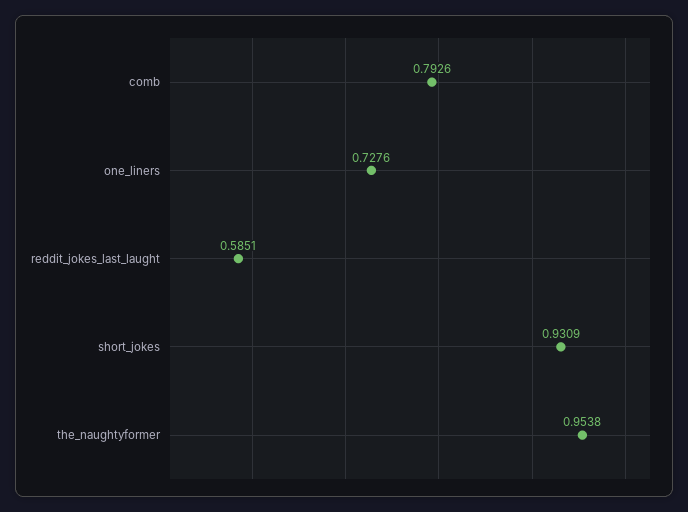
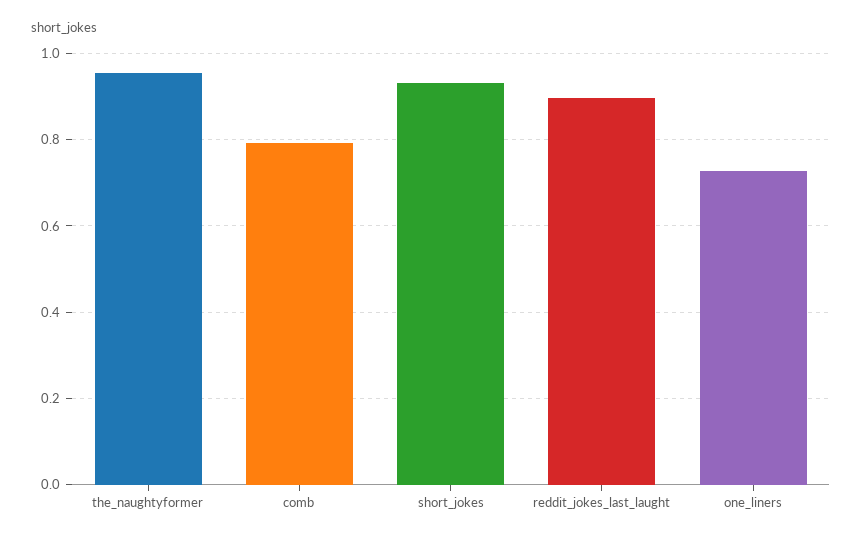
reddit_jokes_last_laught: 0.5851 -> 0.9

